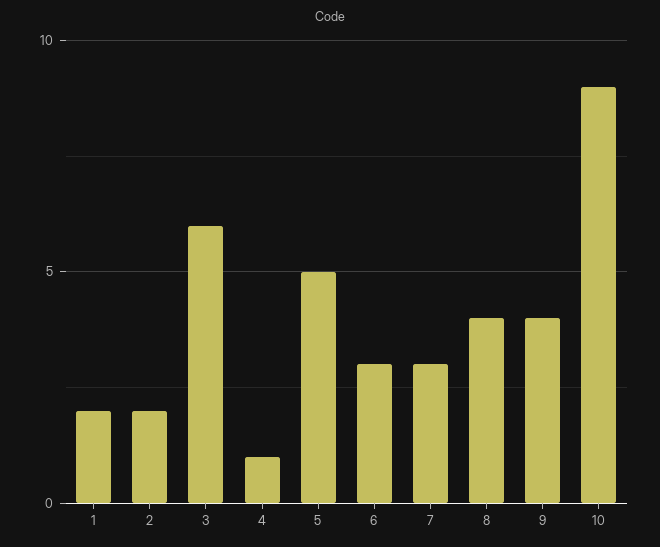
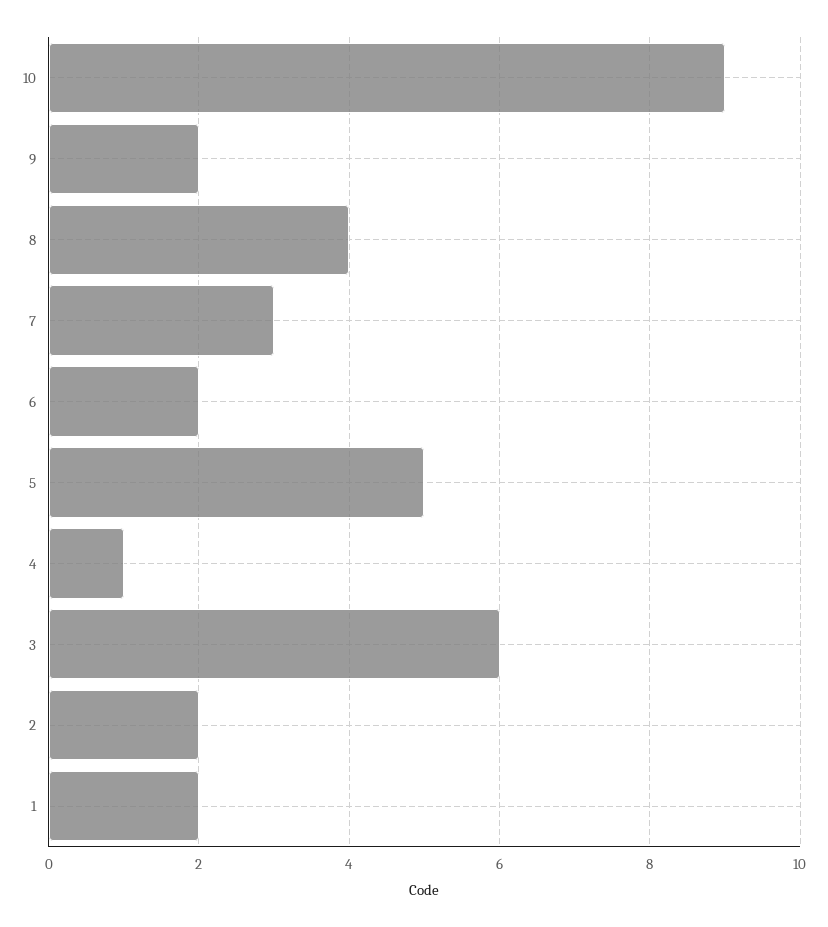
6: 3 -> 2
9: 4 -> 2

